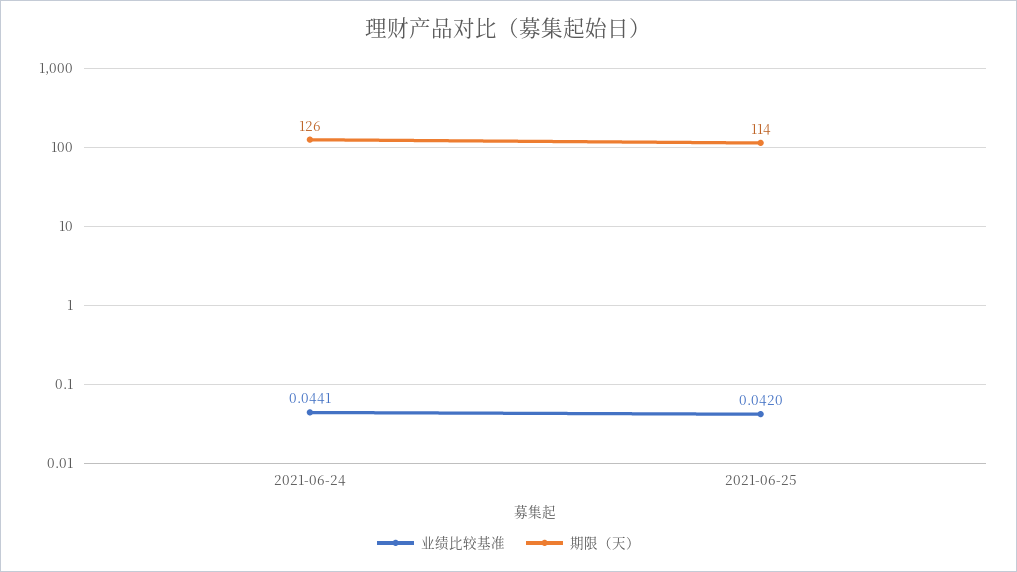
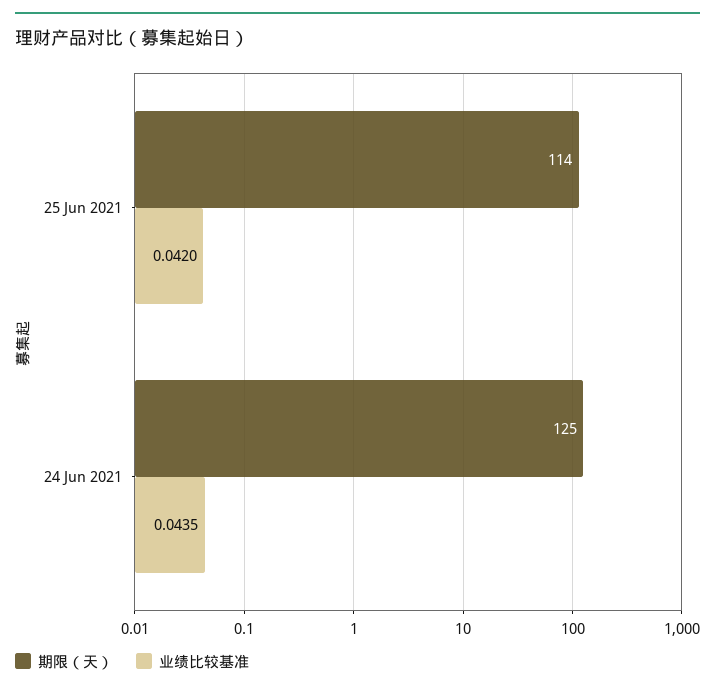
业绩比较基准, 2021-06-24: 0.0441 -> 0.0435
期限（天）, 2021-06-24: 126 -> 125

